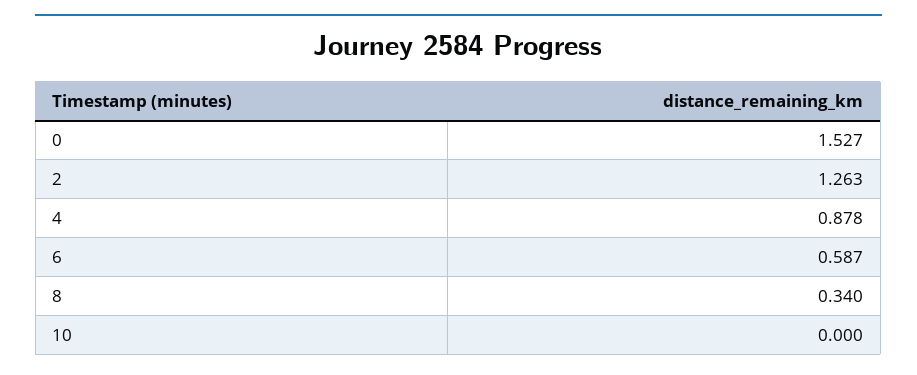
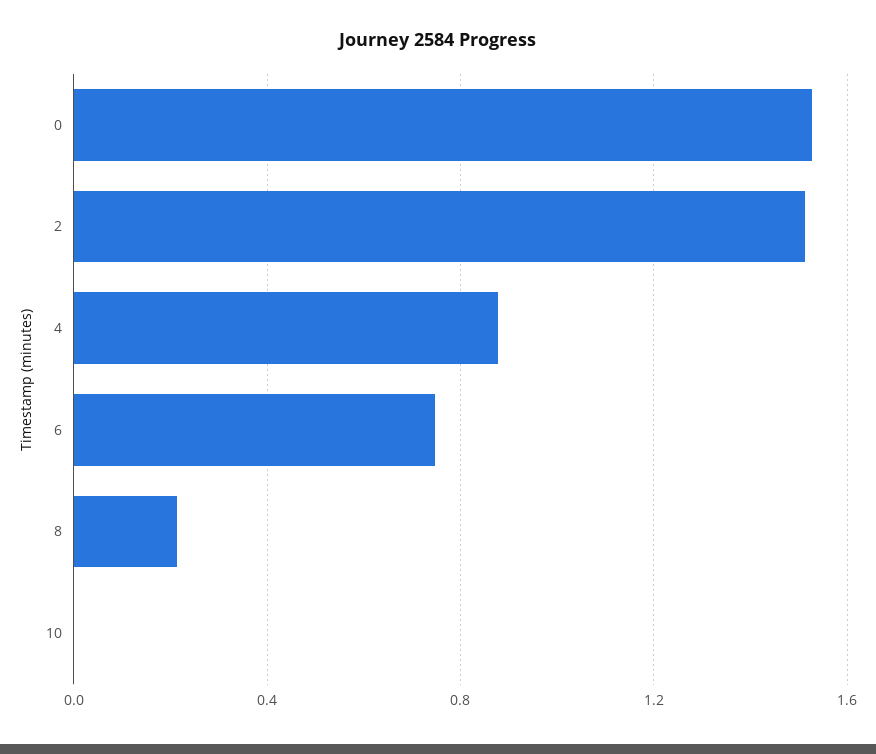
2: 1.263 -> 1.5
6: 0.587 -> 0.75
8: 0.34 -> 0.2

